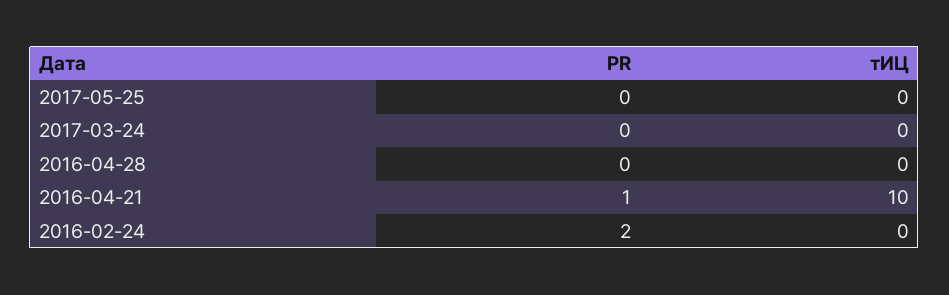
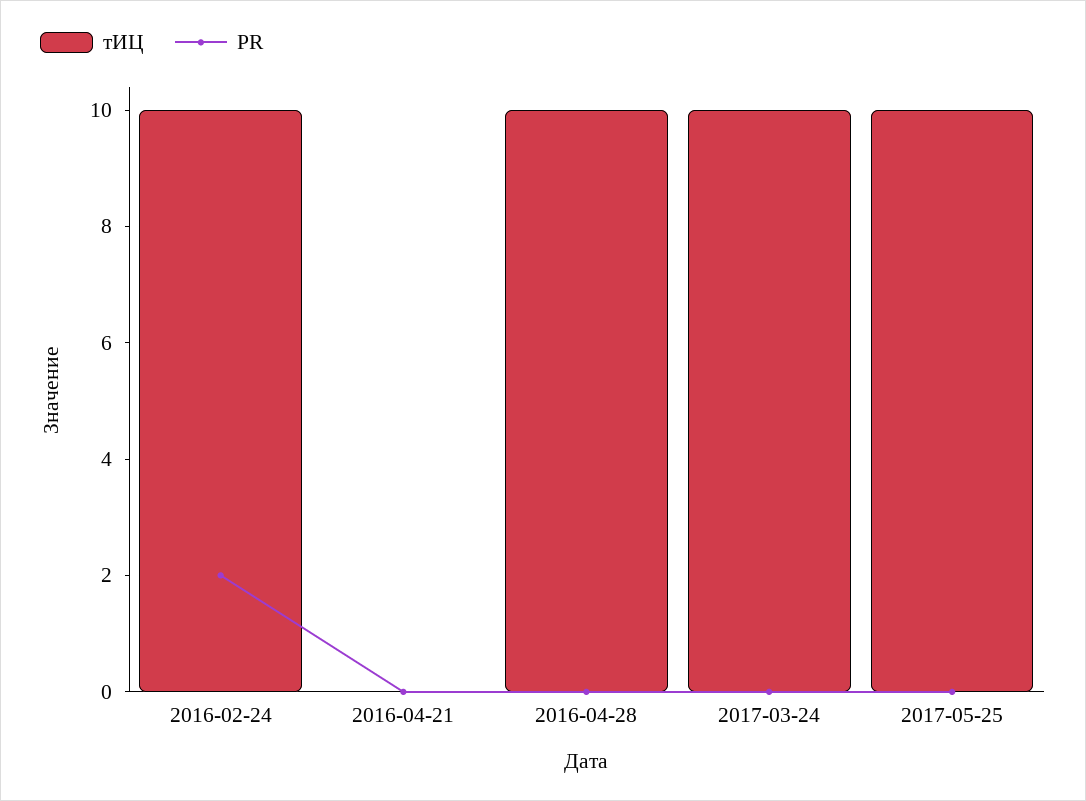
тИЦ, 2017-05-25: 0 -> 10
тИЦ, 2017-03-24: 0 -> 10
тИЦ, 2016-04-28: 0 -> 10
PR, 2016-04-21: 1 -> 0
тИЦ, 2016-04-21: 10 -> 0
тИЦ, 2016-02-24: 0 -> 10

